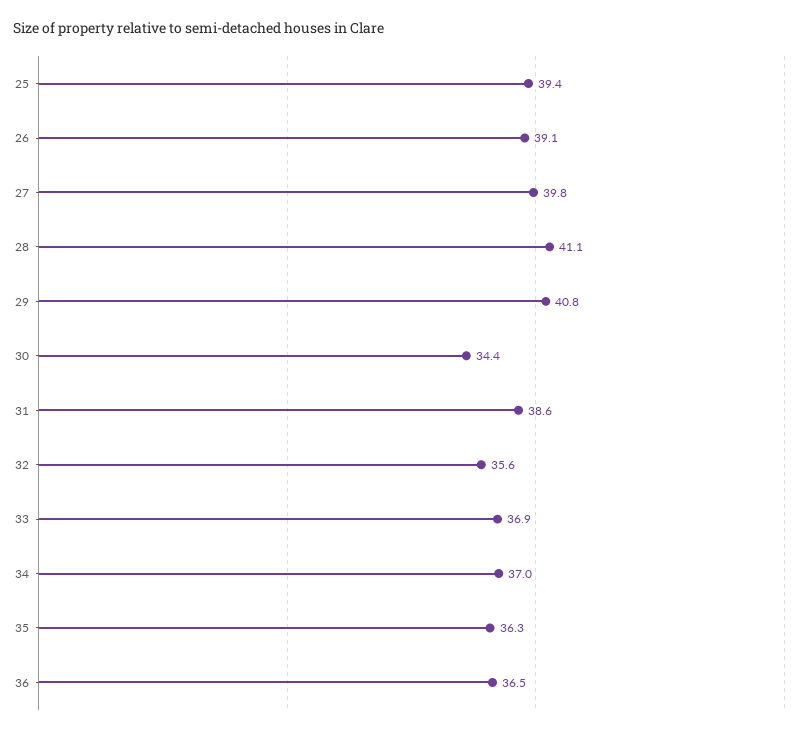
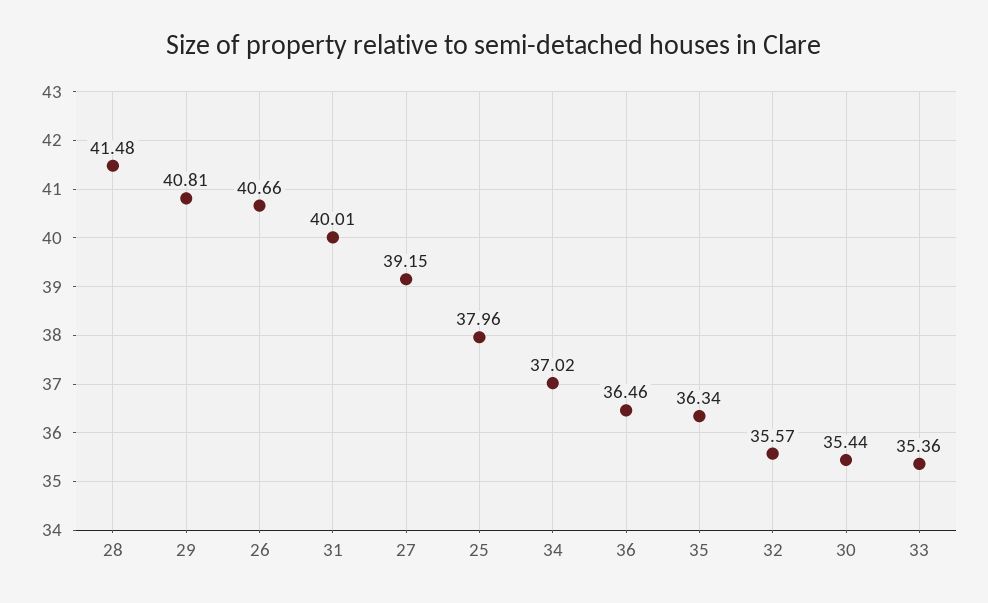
25: 39.4 -> 37.96
26: 39.1 -> 40.66
27: 39.8 -> 39.15
28: 41.1 -> 41.48
30: 34.4 -> 35.44
31: 38.6 -> 40.01
33: 36.9 -> 35.36

